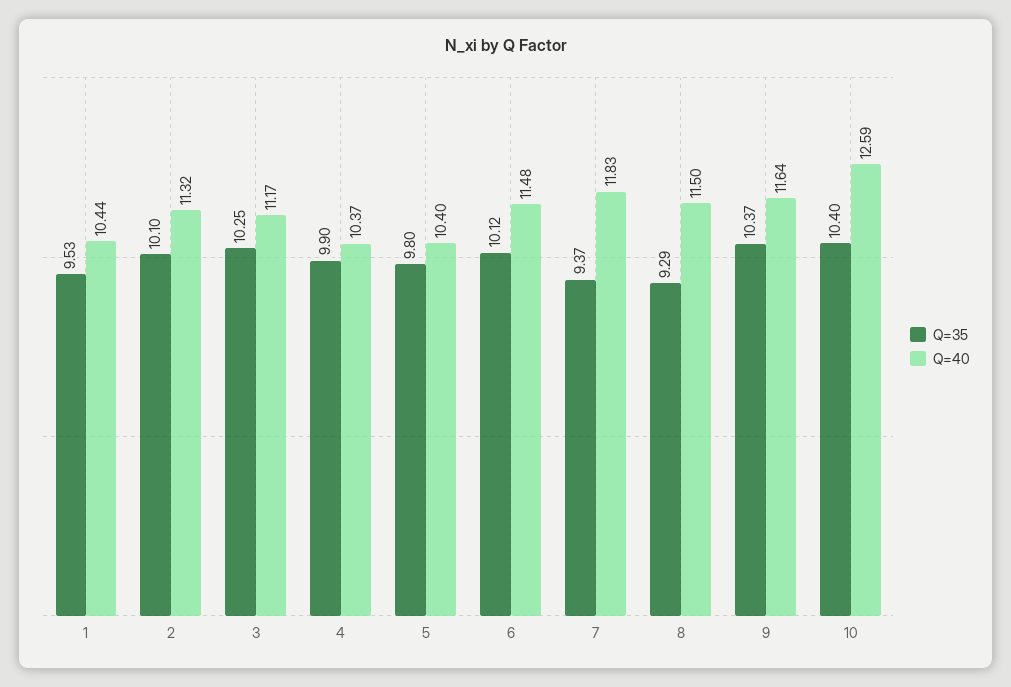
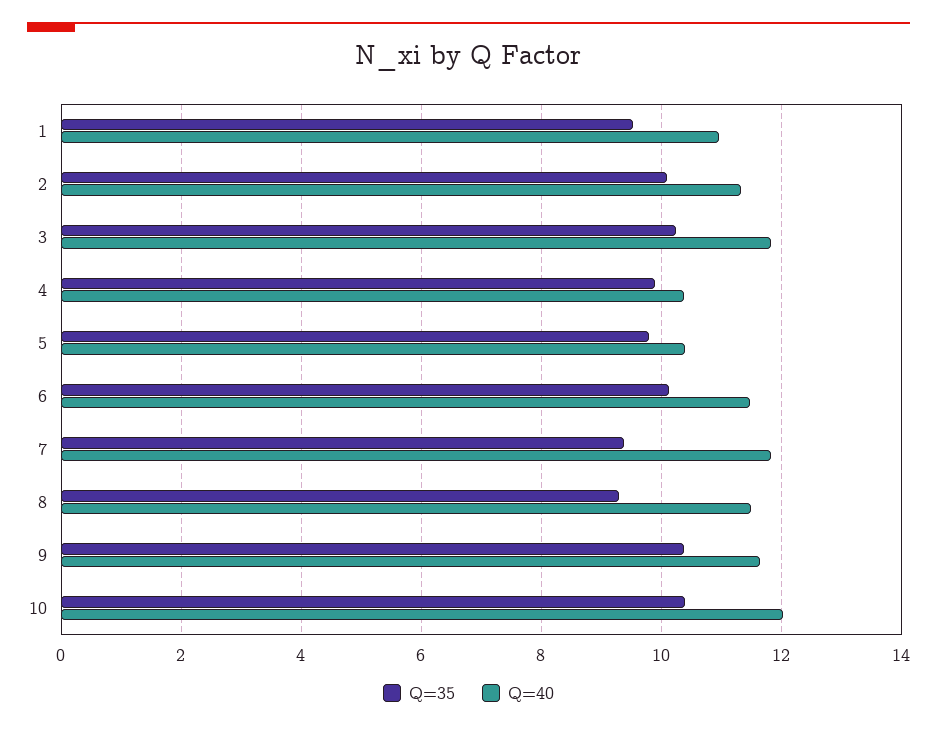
Q=40, 1: 10.44 -> 11
Q=40, 3: 11.17 -> 11.8
Q=40, 10: 12.59 -> 12

